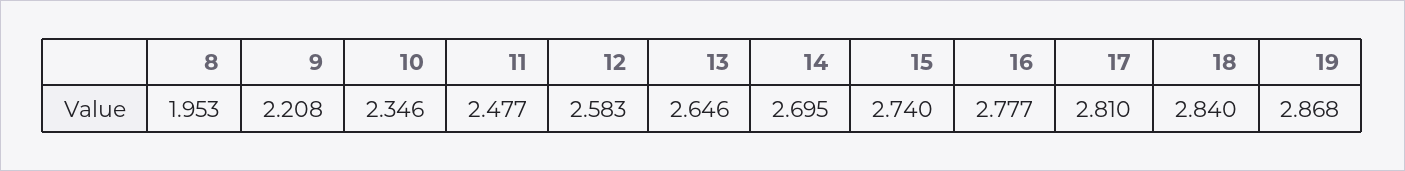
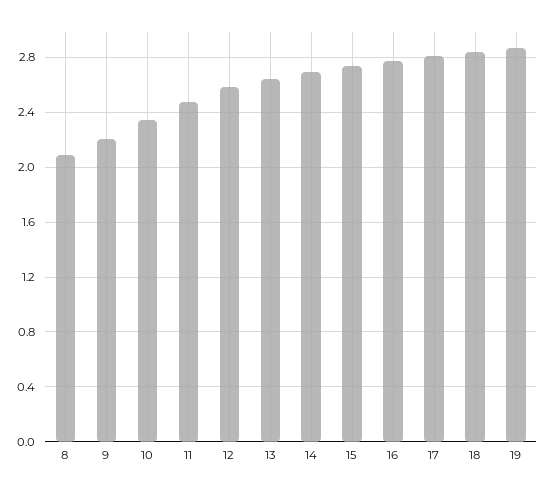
8: 1.953 -> 2.1

